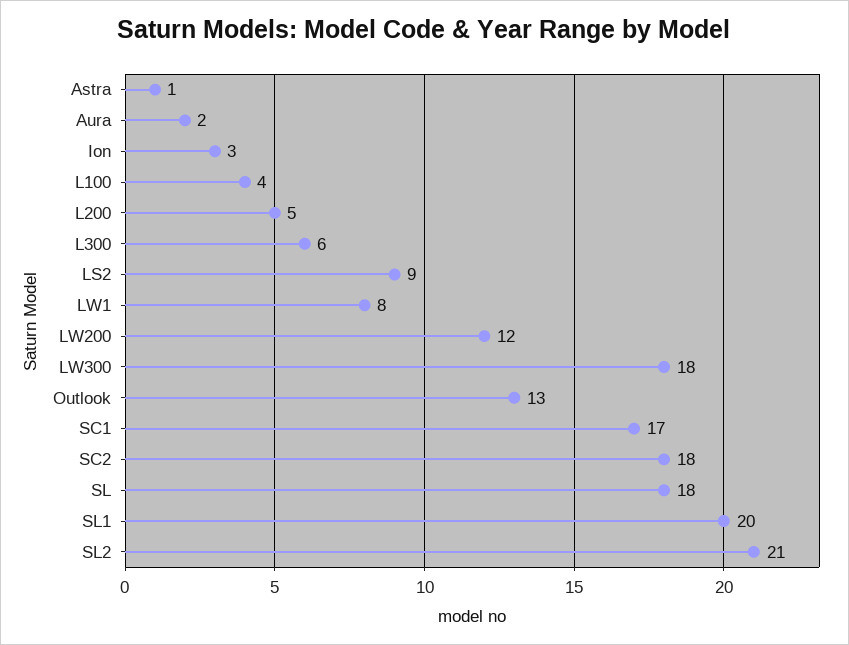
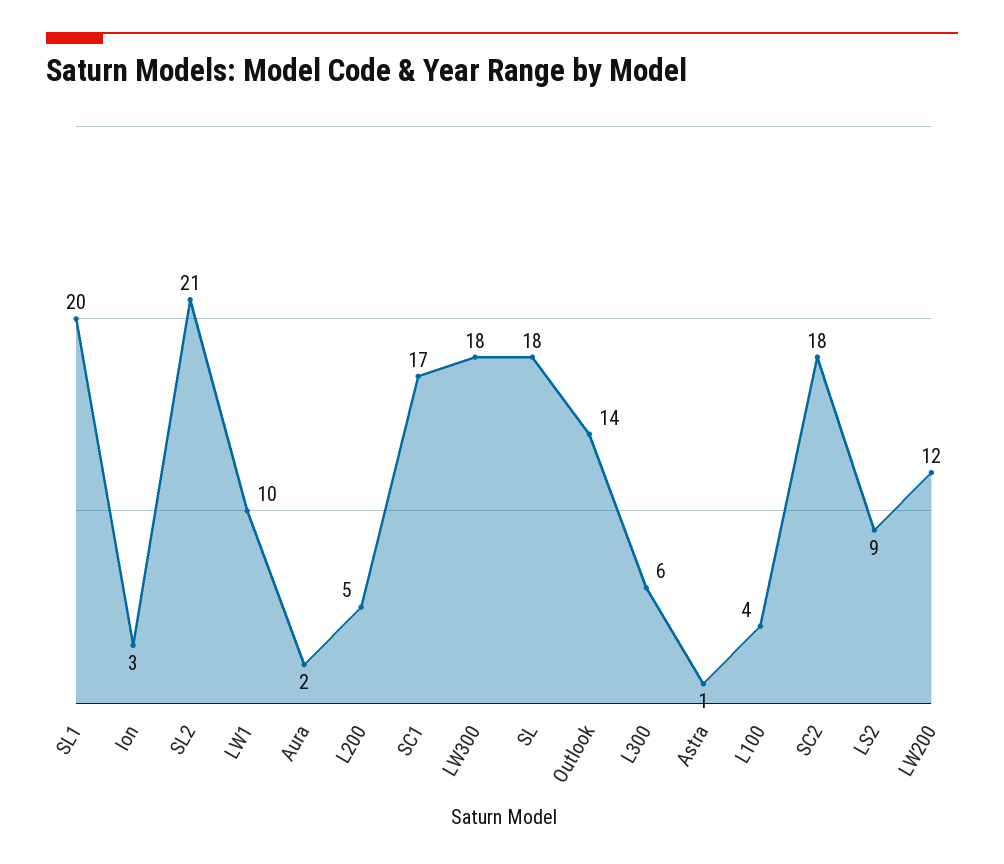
LW1: 8 -> 10
Outlook: 13 -> 14

